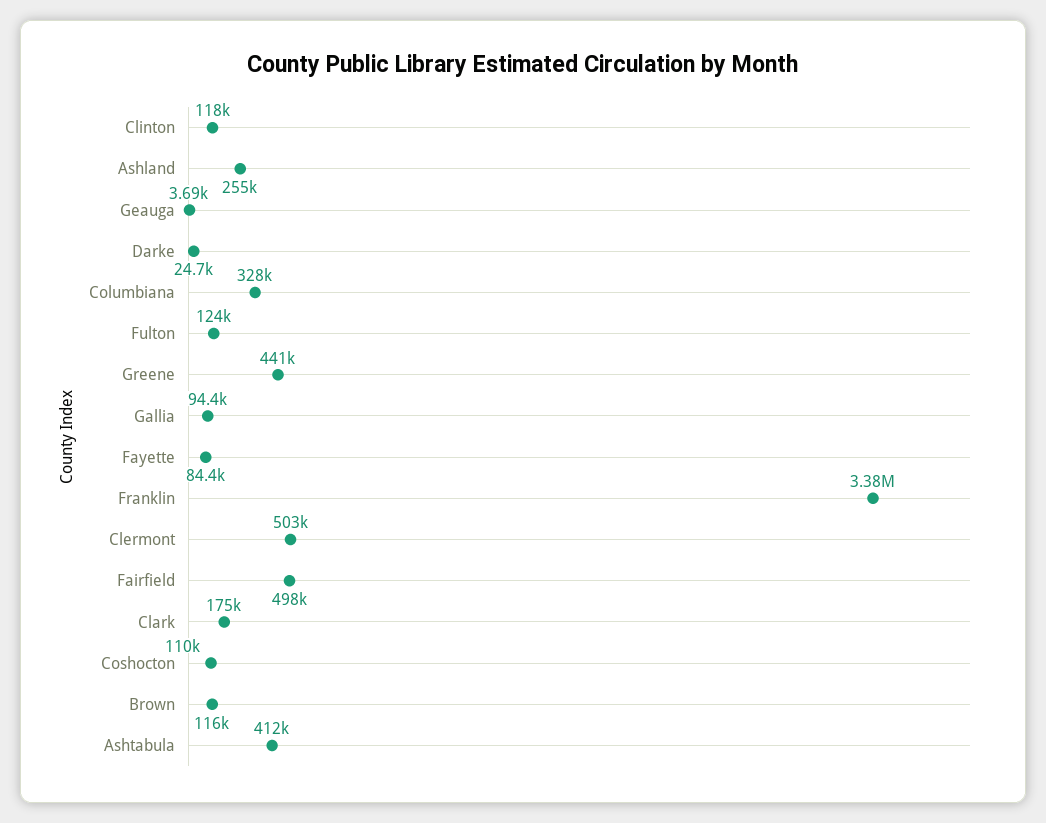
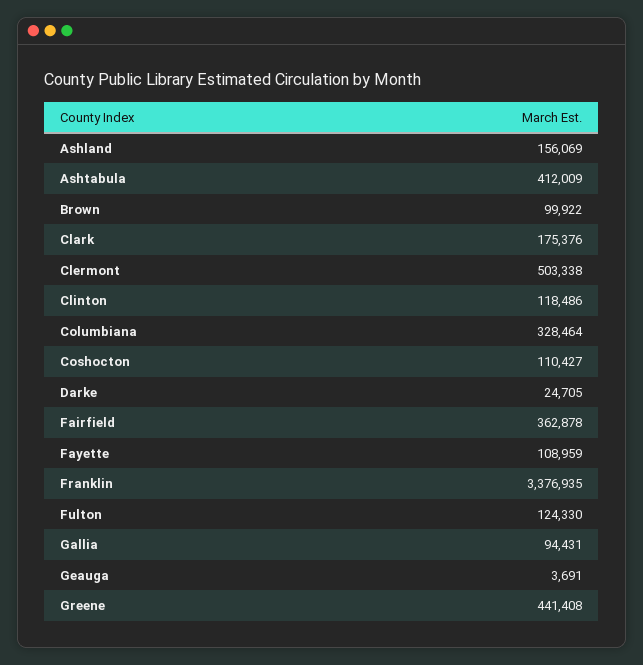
Ashland: 255000 -> 156069
Fayette: 84400 -> 108959
Fairfield: 498000 -> 362878
Brown: 116000 -> 99922

